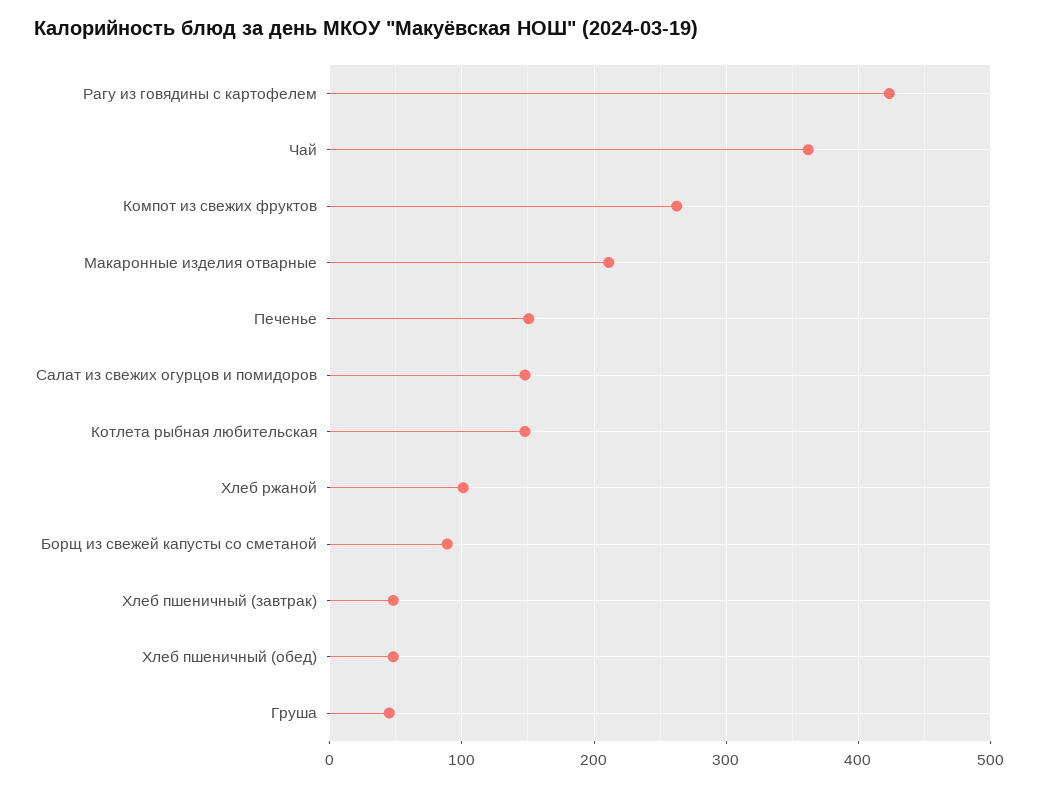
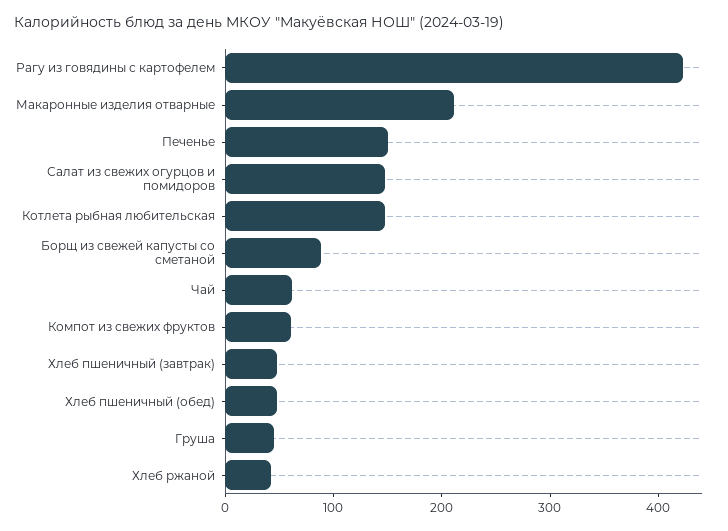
Чай: 360 -> 60
Компот из свежих фруктов: 260 -> 60
Хлеб ржаной: 100 -> 40

